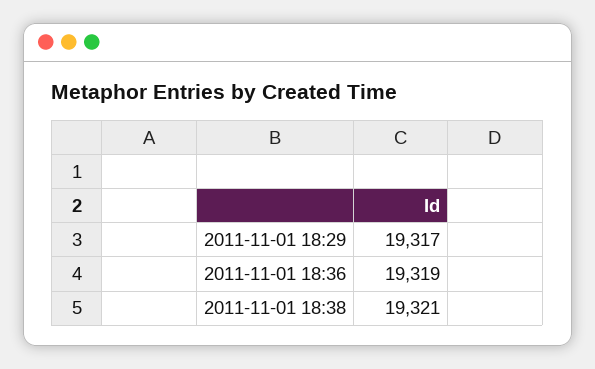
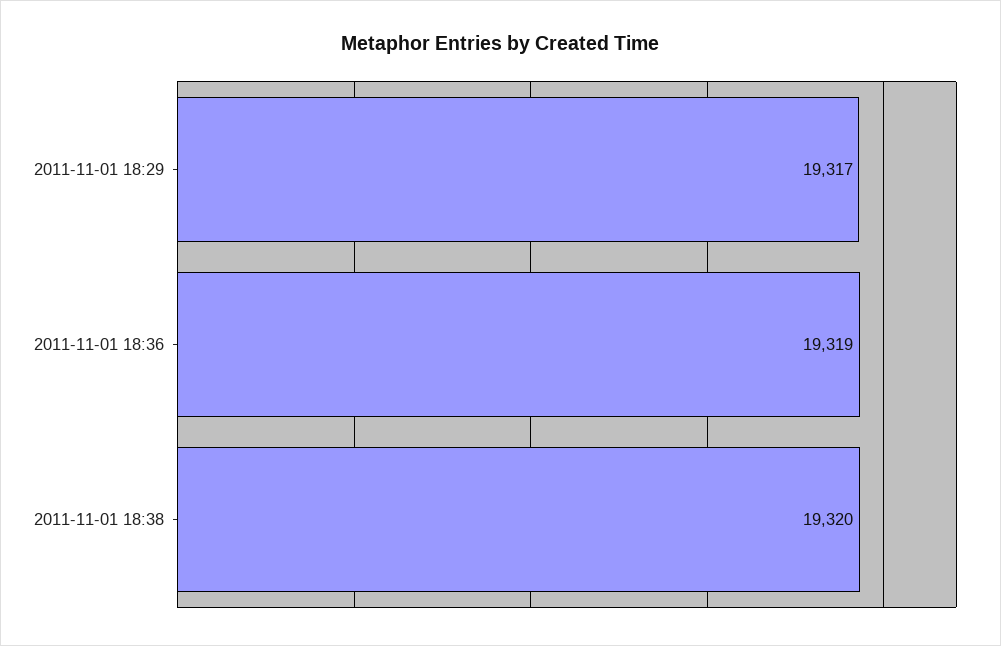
2011-11-01 18:38: 19321 -> 19320

